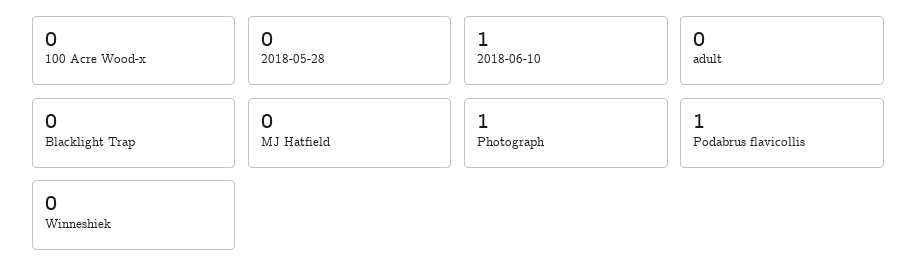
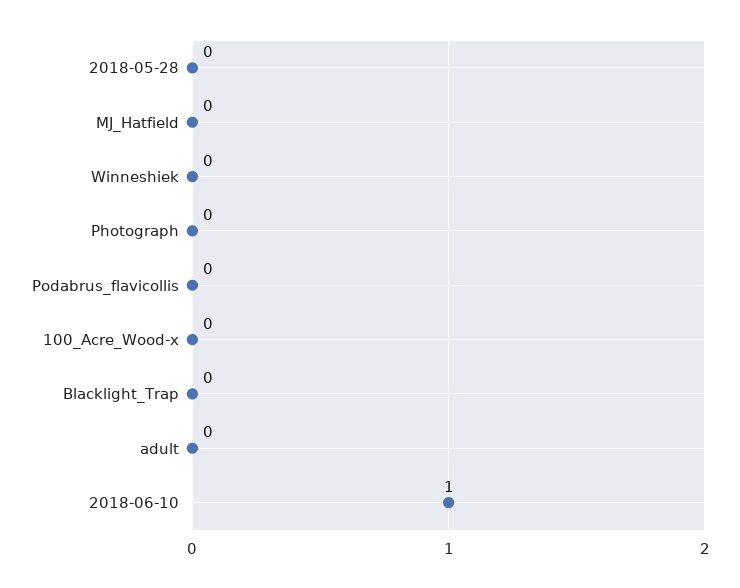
Photograph: 1 -> 0
Podabrus flavicollis: 1 -> 0

